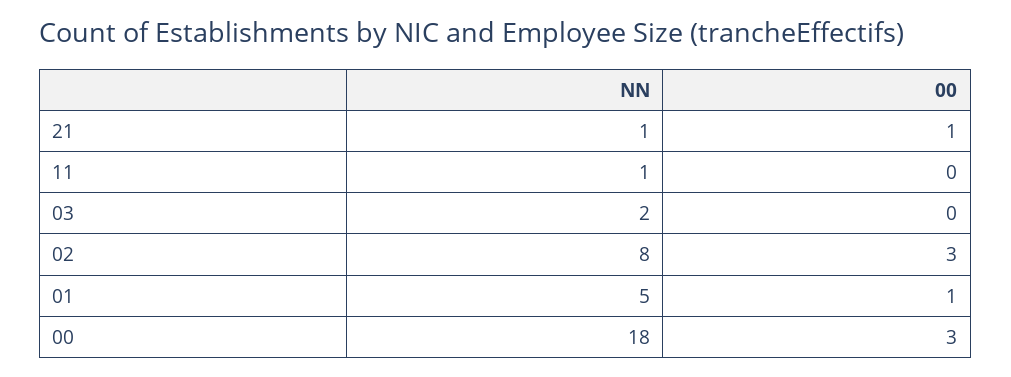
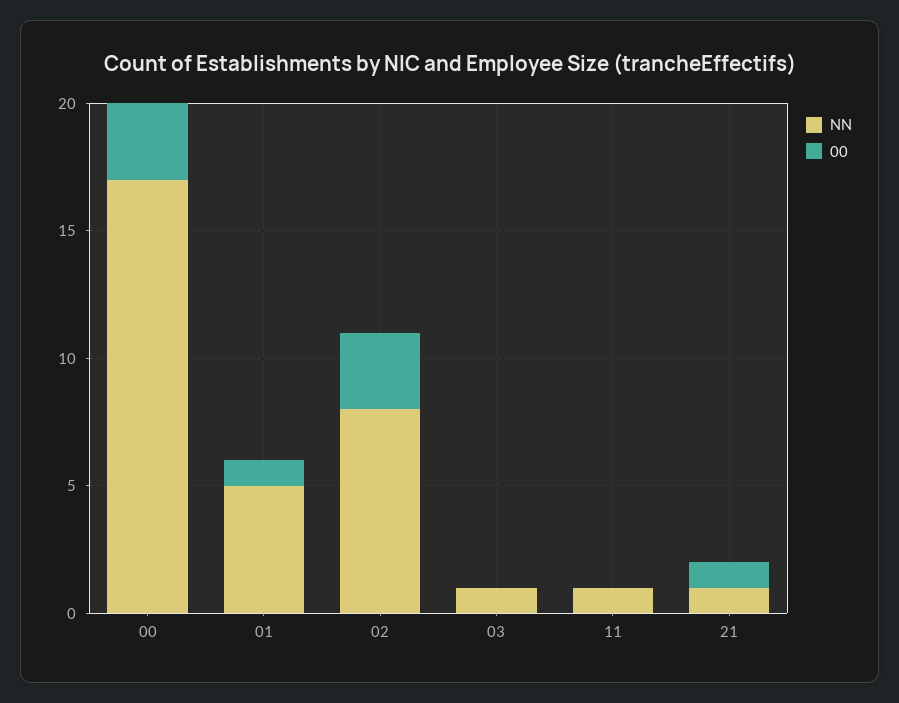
NN, 03: 2 -> 1
NN, 00: 18 -> 17

